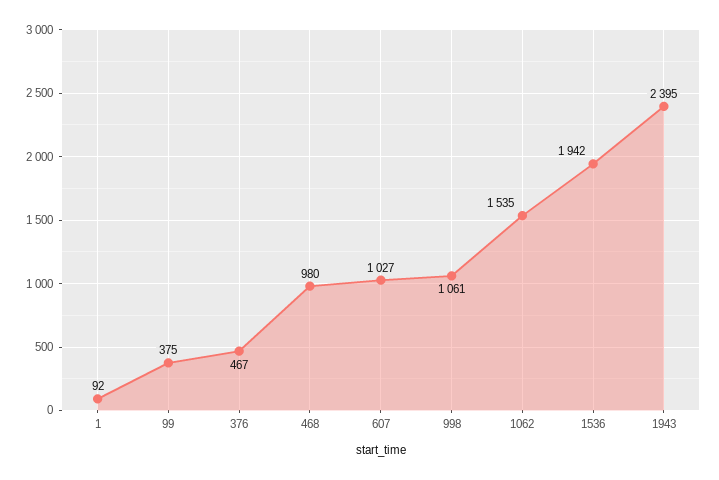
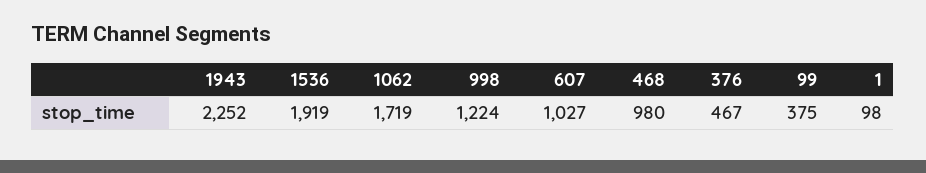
1: 92 -> 98
998: 1061 -> 1224
1062: 1535 -> 1719
1536: 1942 -> 1919
1943: 2395 -> 2252

